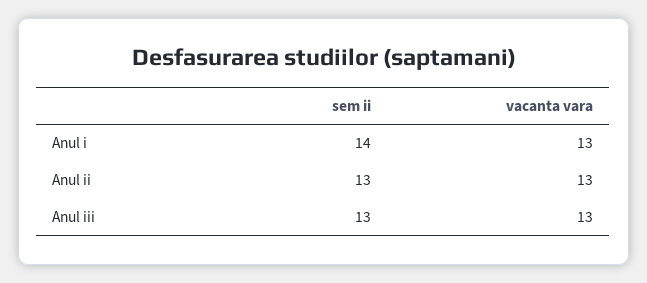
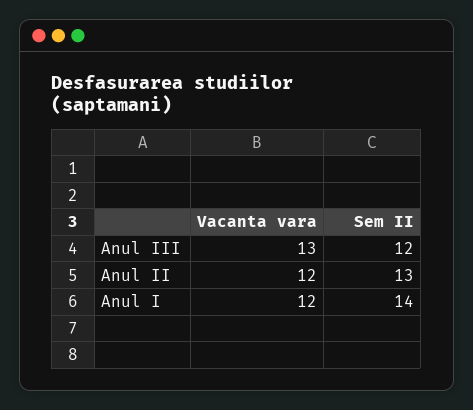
vacanta vara, Anul i: 13 -> 12
vacanta vara, Anul ii: 13 -> 12
sem ii, Anul iii: 13 -> 12

